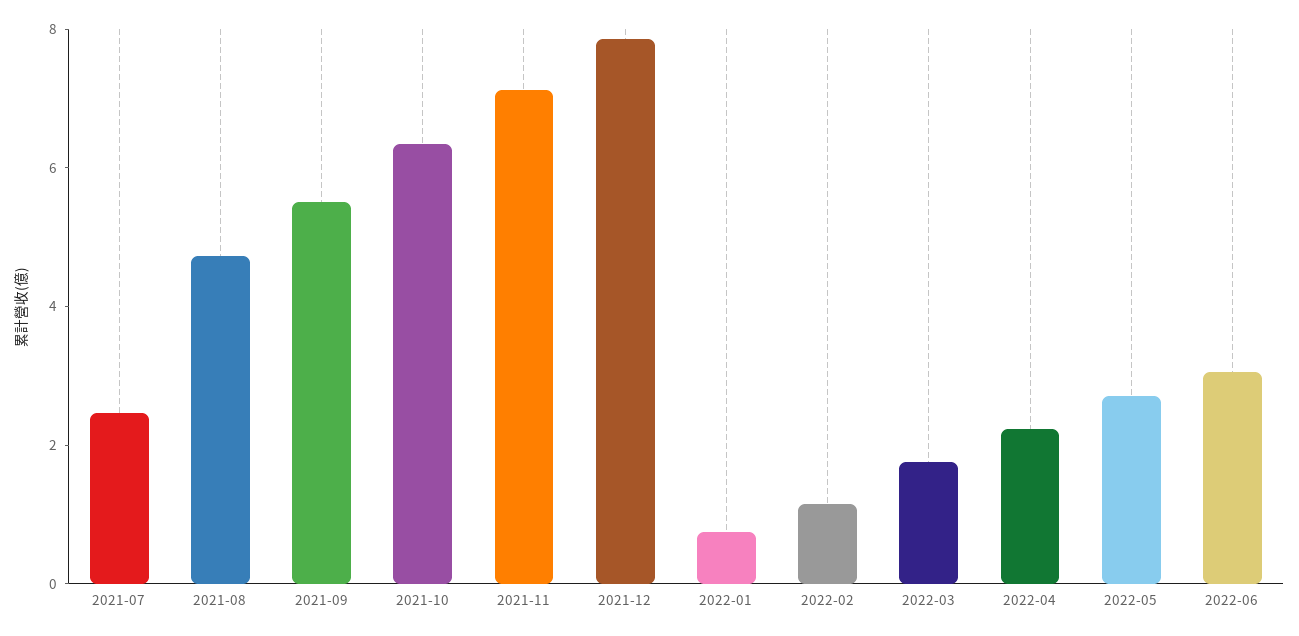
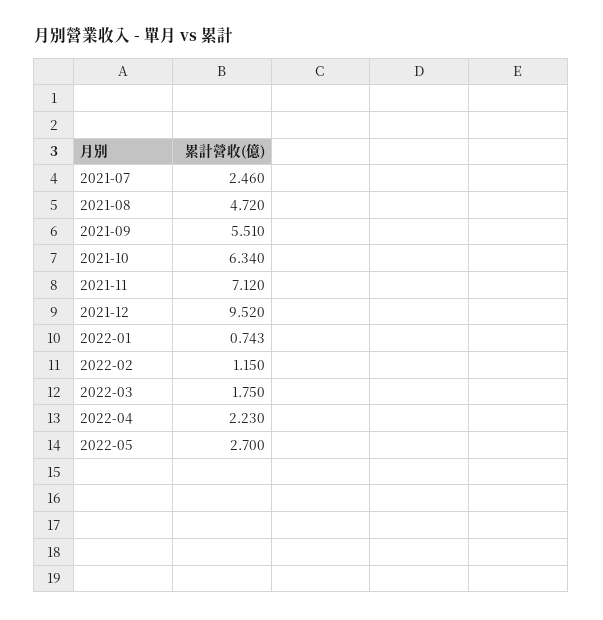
2021-12: 8 -> 9.52
2022-06: 3 -> none

